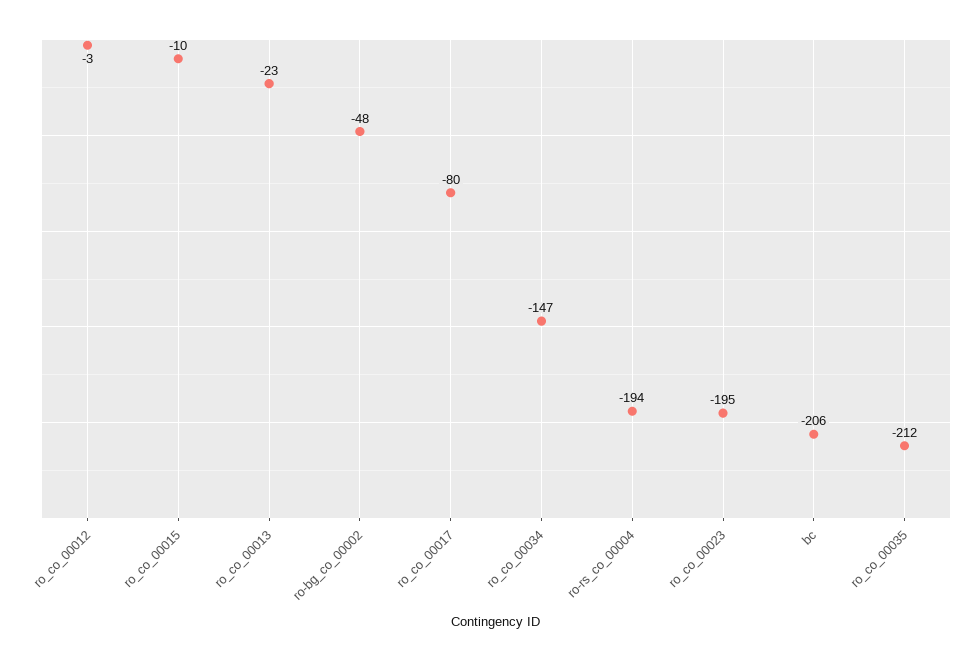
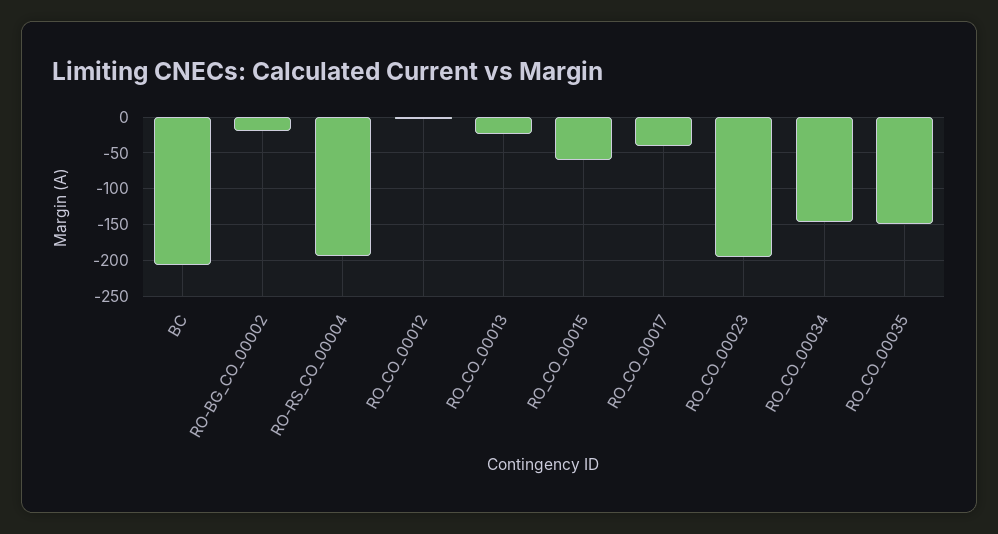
ro_co_00015: -10 -> -60
ro-bg_co_00002: -48 -> -20
ro_co_00017: -80 -> -40
ro_co_00035: -212 -> -150

